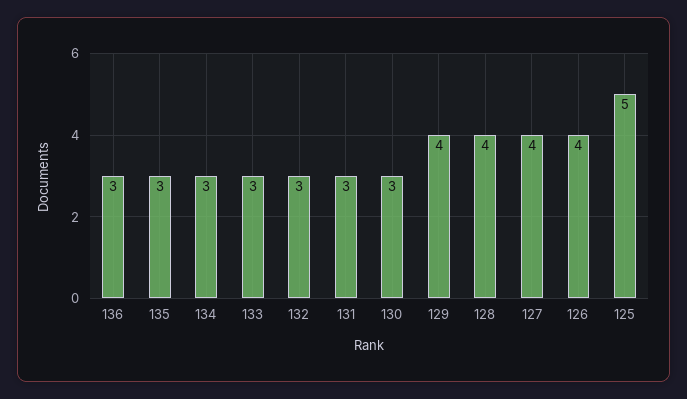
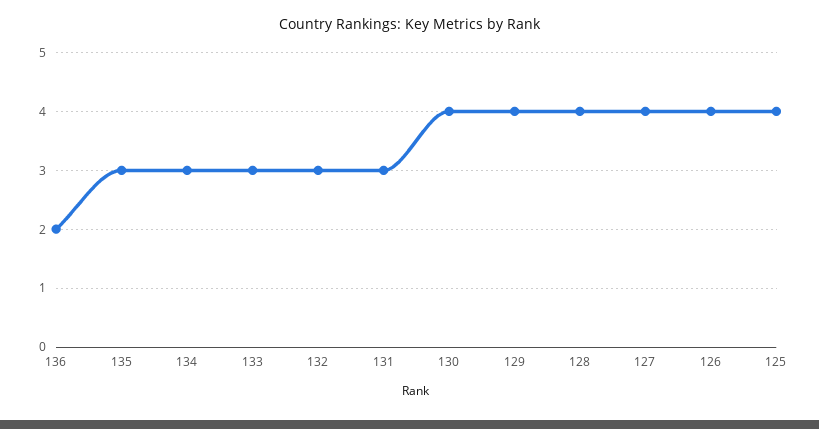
136: 3 -> 2
130: 3 -> 4
125: 5 -> 4

